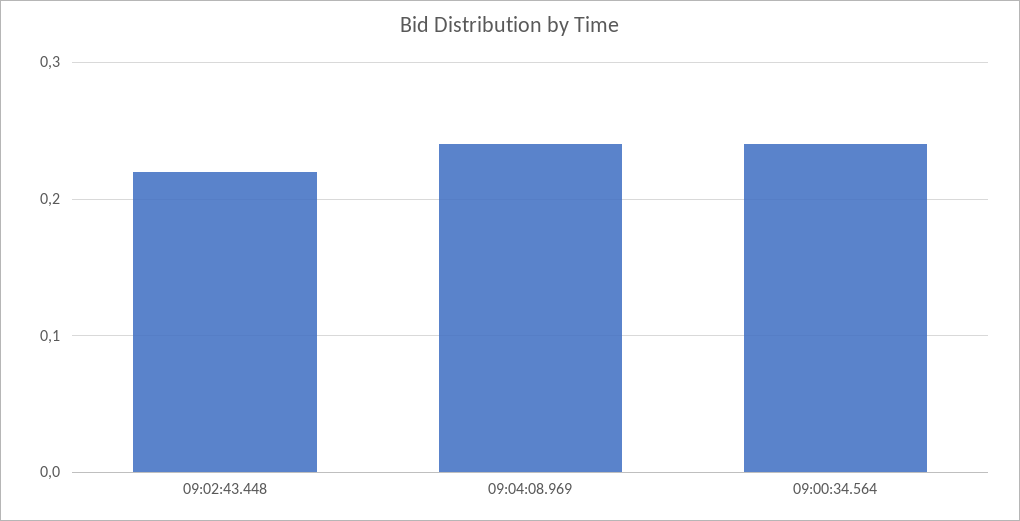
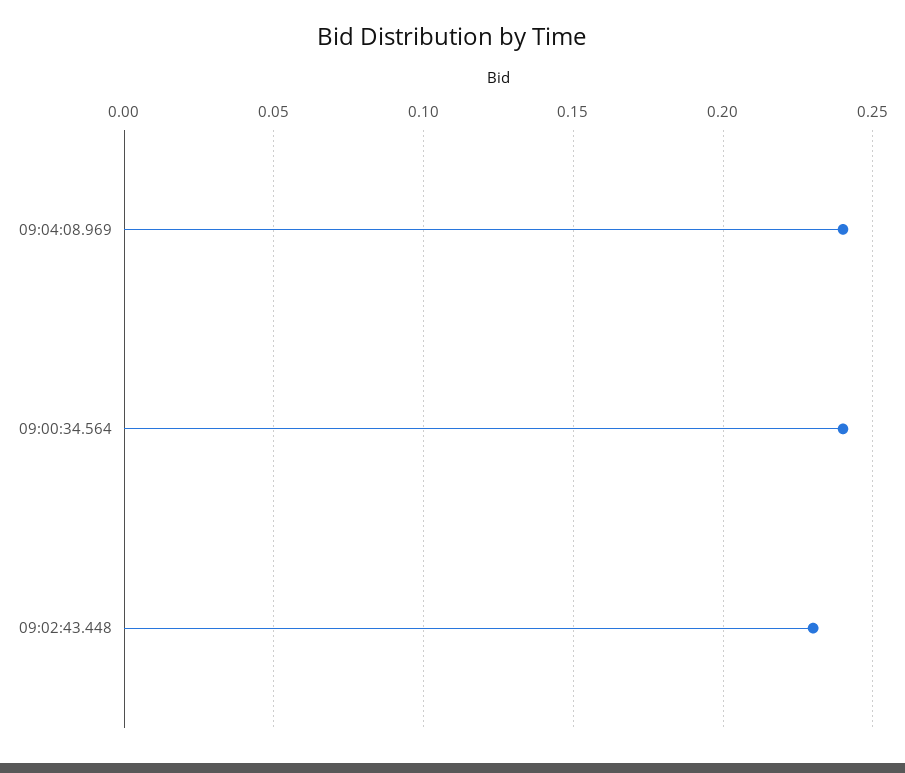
09:02:43.448: 0.22 -> 0.23

